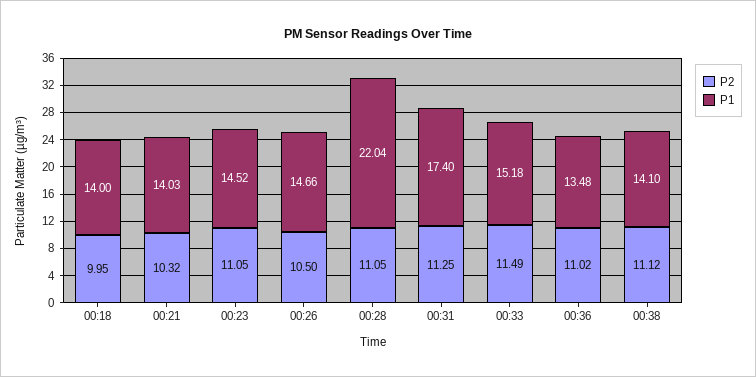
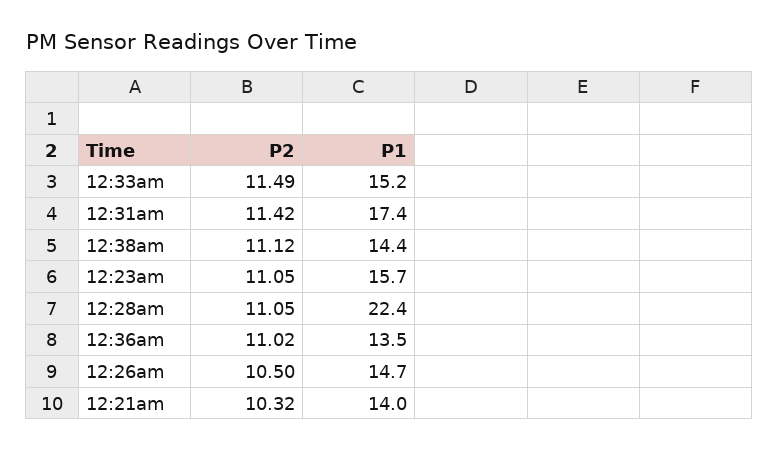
P2, 00:18: 9.95 -> none
P1, 00:18: 14 -> none
P1, 00:23: 14.52 -> 15.7
P1, 00:28: 22.04 -> 22.4
P2, 00:31: 11.25 -> 11.42
P1, 00:38: 14.1 -> 14.4

